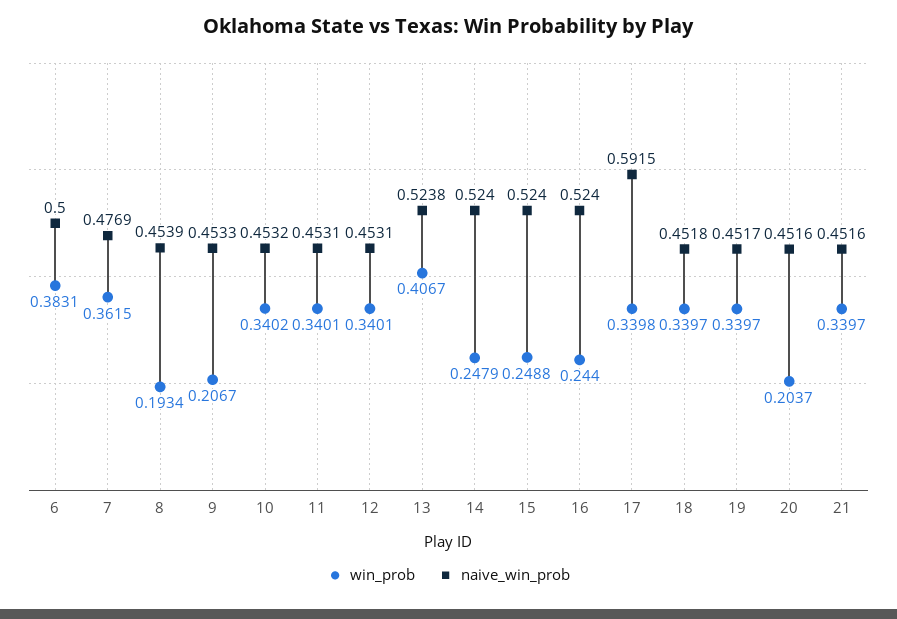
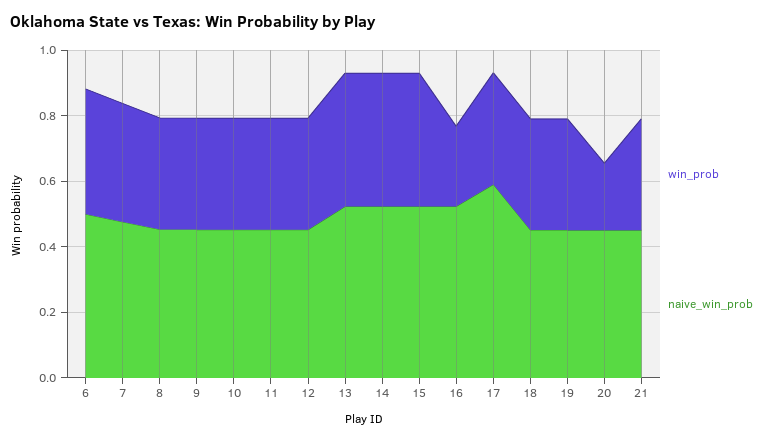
win_prob, 8: 0.1934 -> 0.35
win_prob, 9: 0.2067 -> 0.35
win_prob, 14: 0.2479 -> 0.4
win_prob, 15: 0.2488 -> 0.4

